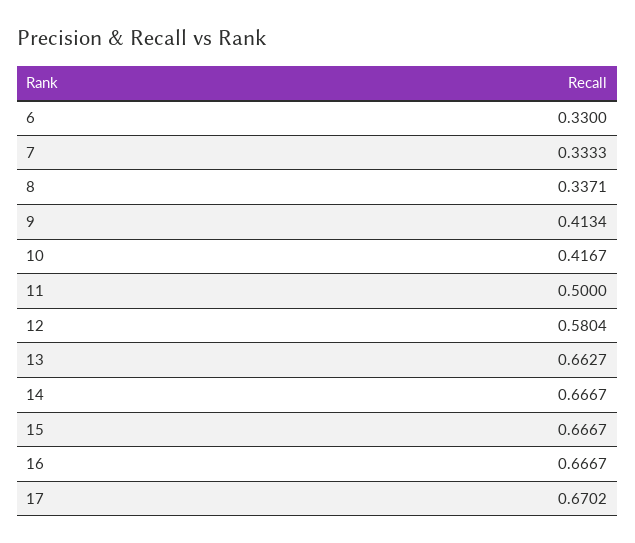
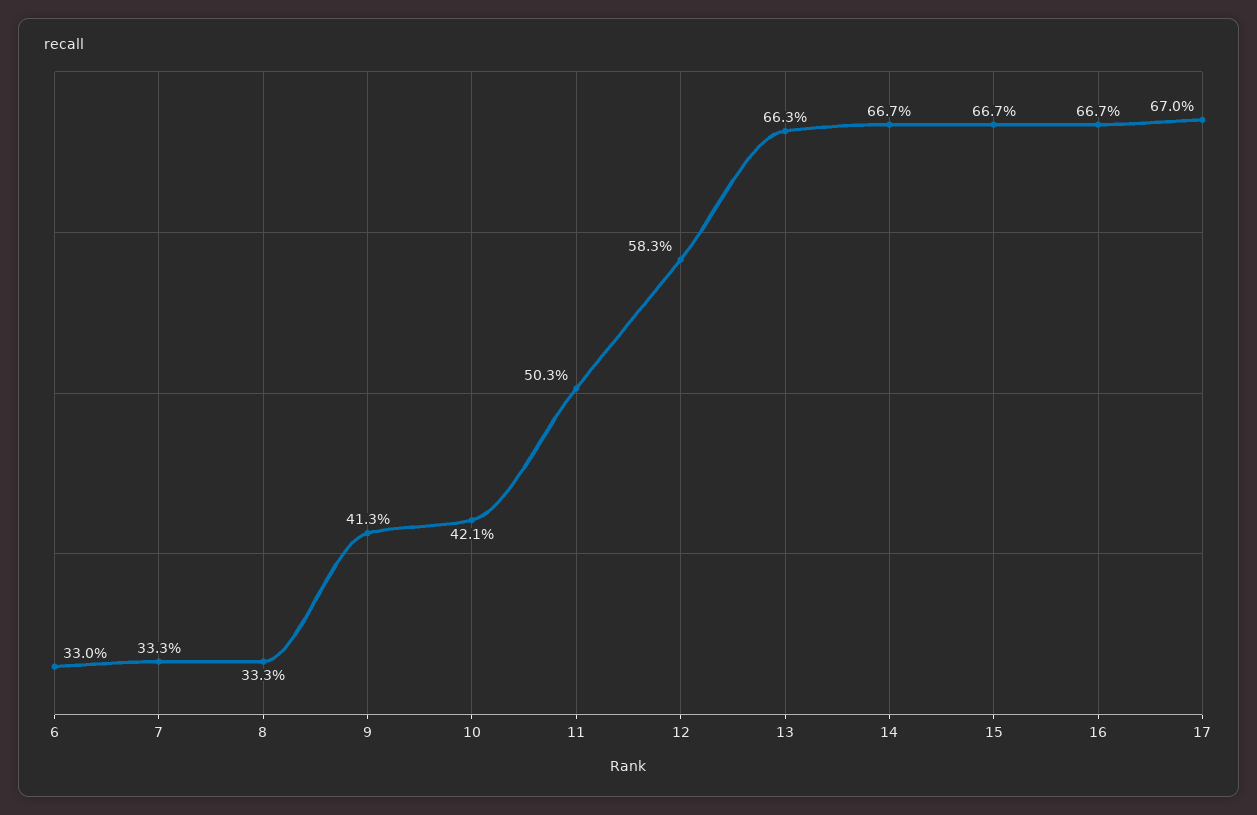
8: 0.3371 -> 0.333
10: 0.4167 -> 0.421
11: 0.5 -> 0.503
12: 0.5804 -> 0.583

